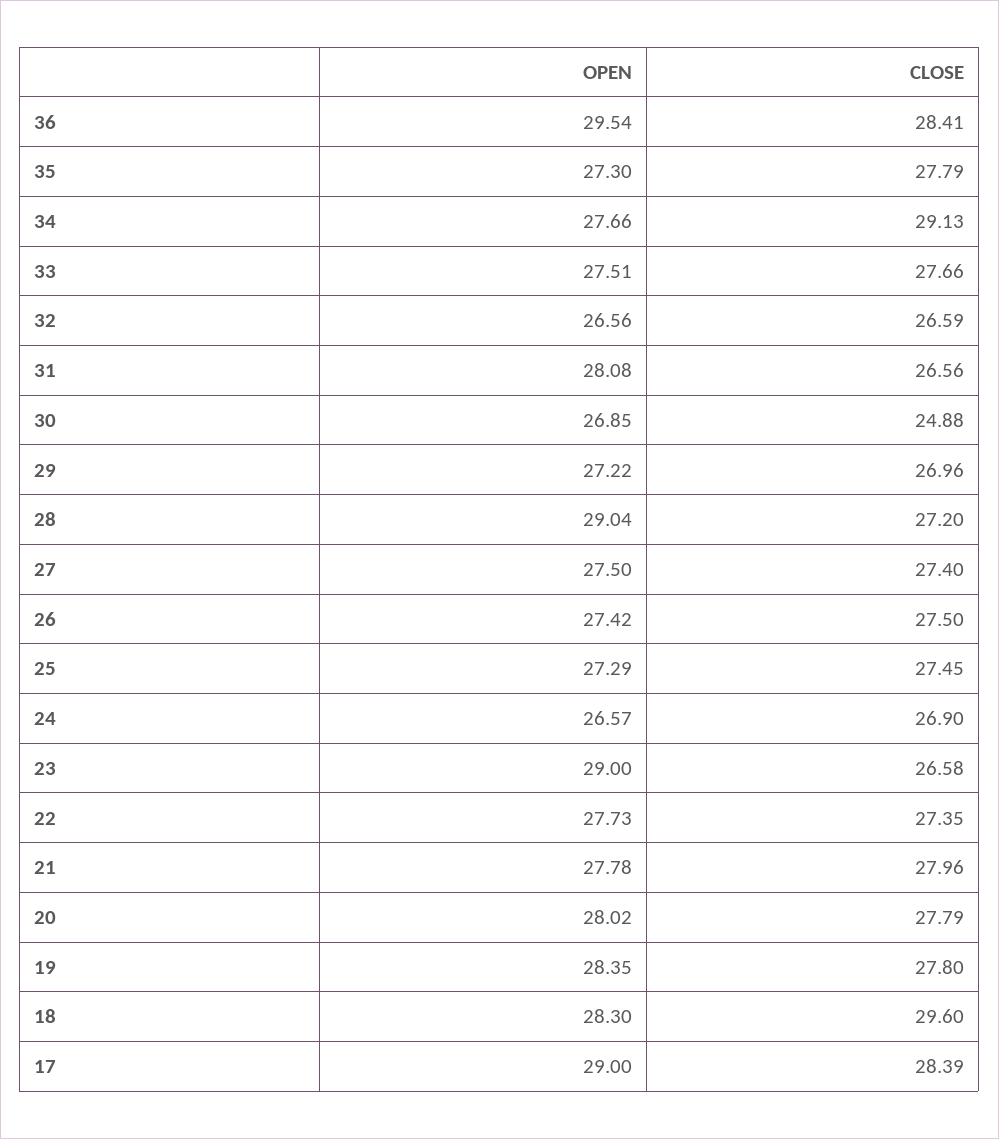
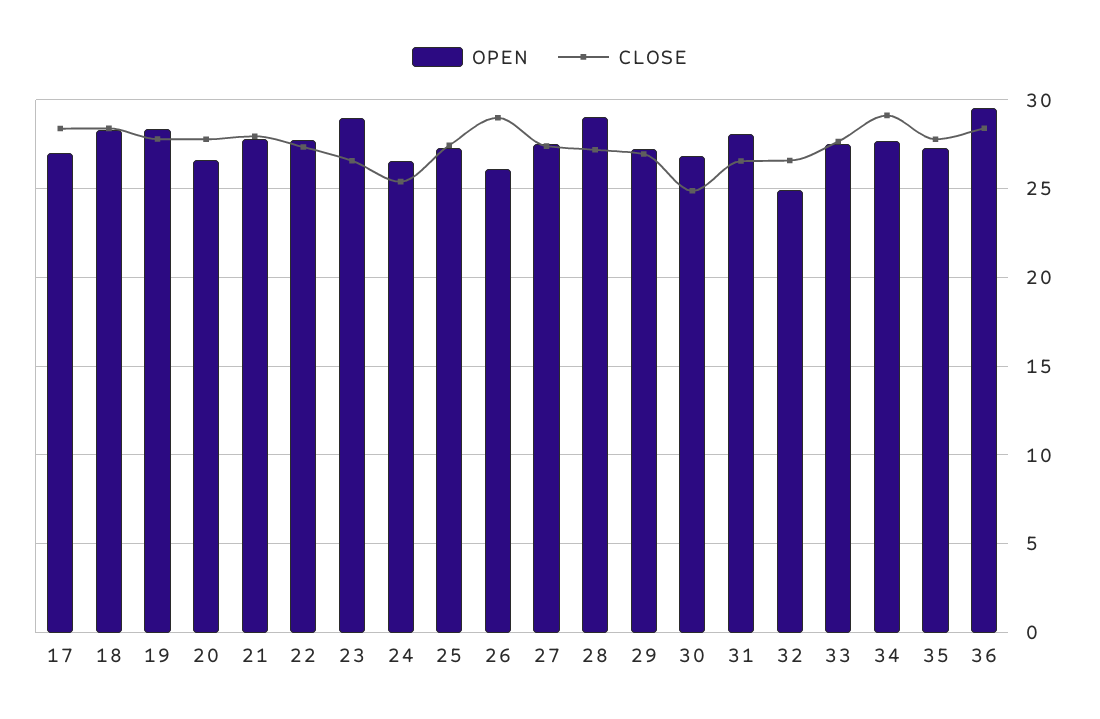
OPEN, 32: 26.56 -> 25
OPEN, 26: 27.42 -> 26
CLOSE, 26: 27.5 -> 29
CLOSE, 24: 26.9 -> 25.5
OPEN, 20: 28.02 -> 26.5
CLOSE, 18: 29.6 -> 28.5
OPEN, 17: 29 -> 27

